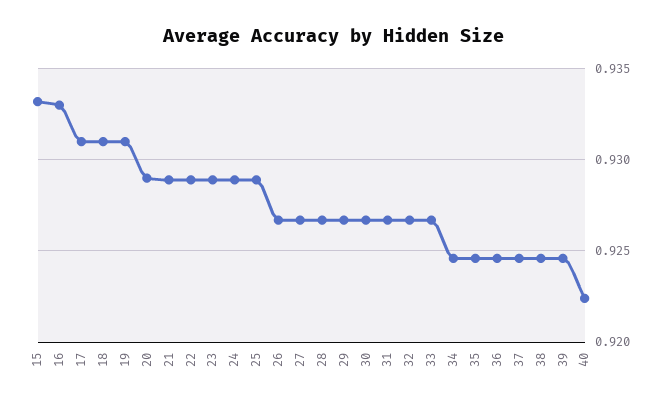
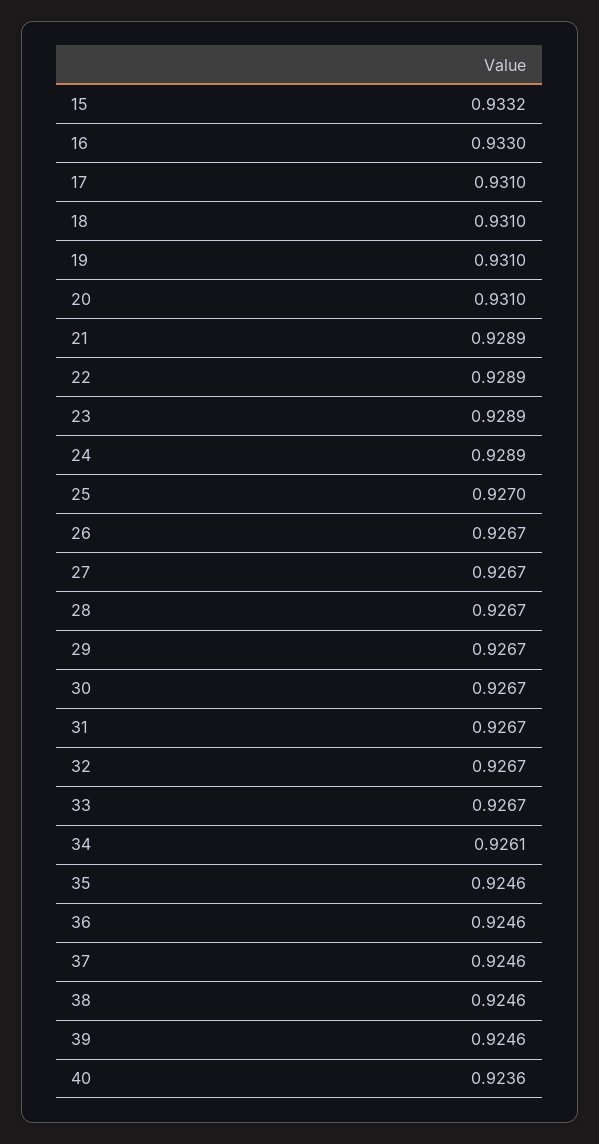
20: 0.929 -> 0.931
25: 0.929 -> 0.927
34: 0.9245 -> 0.9261
40: 0.9225 -> 0.9236

